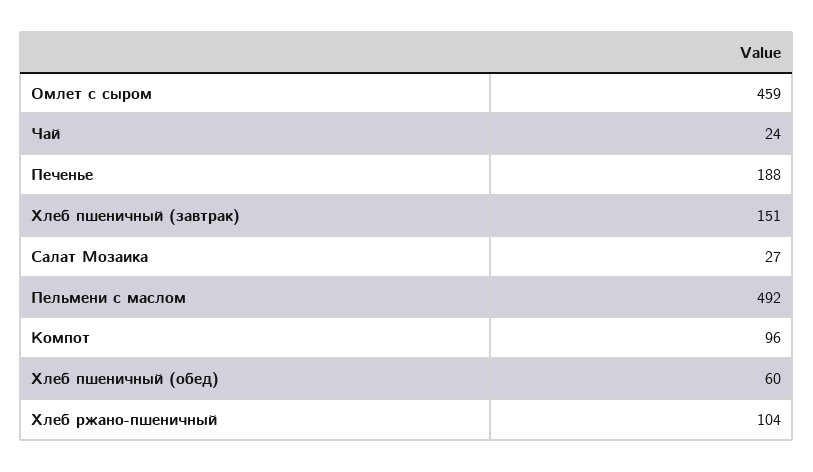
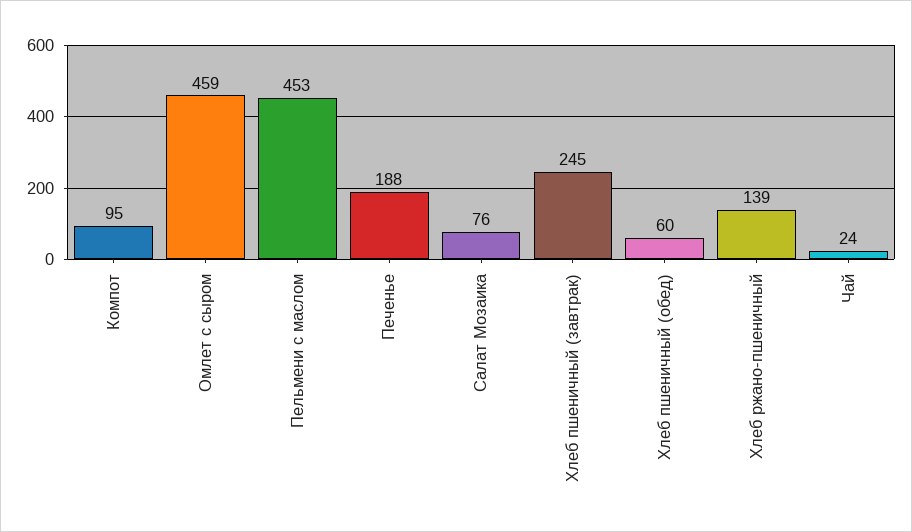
Хлеб пшеничный (завтрак): 151 -> 245
Салат Мозаика: 27 -> 76
Пельмени с маслом: 492 -> 453
Компот: 96 -> 95
Хлеб ржано-пшеничный: 104 -> 139

